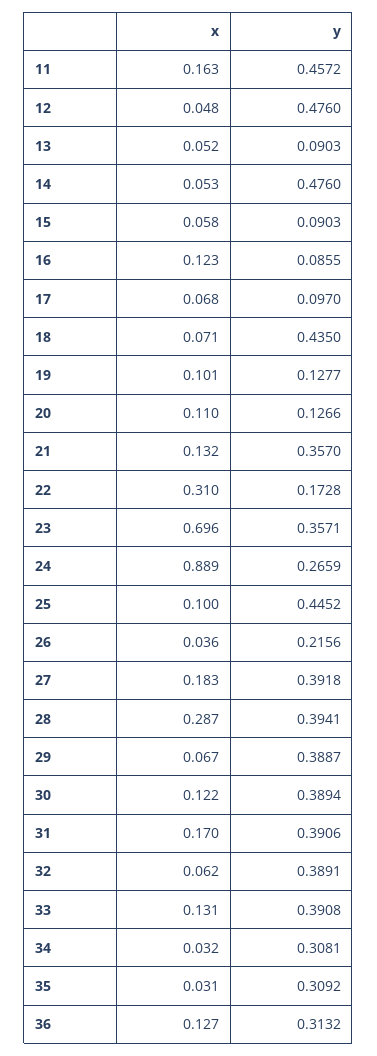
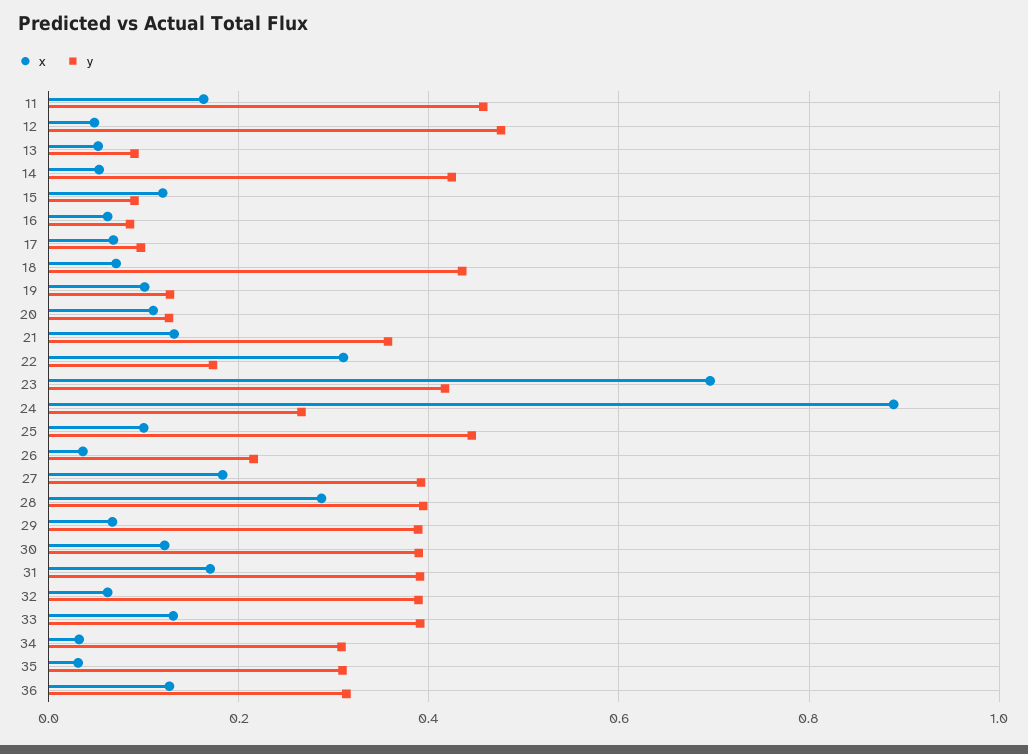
y, 14: 0.476 -> 0.42
x, 15: 0.058 -> 0.12
x, 16: 0.123 -> 0.06
y, 23: 0.3571 -> 0.42

